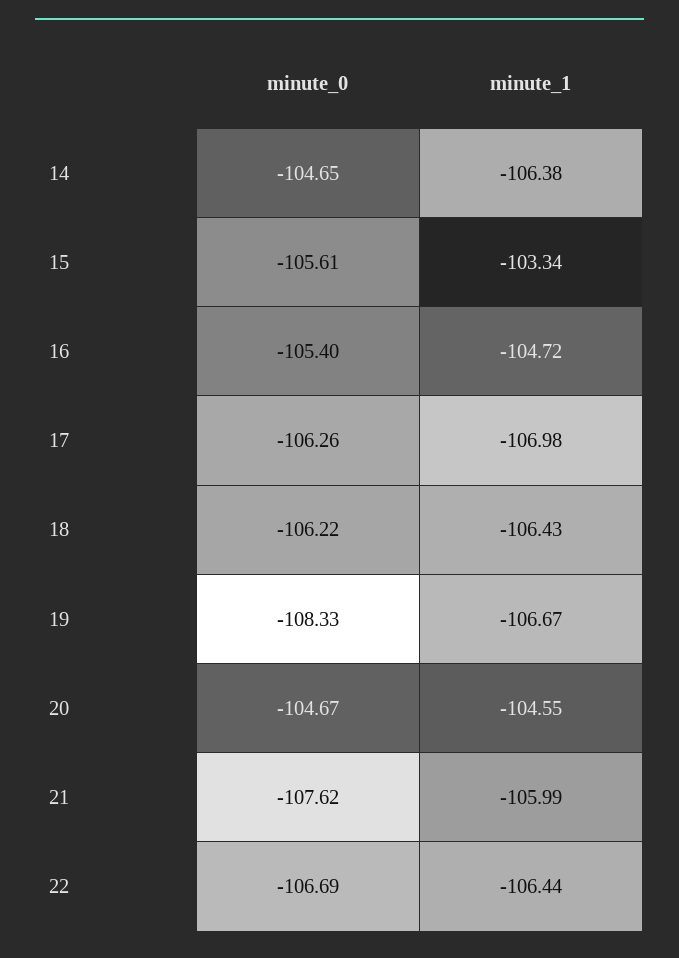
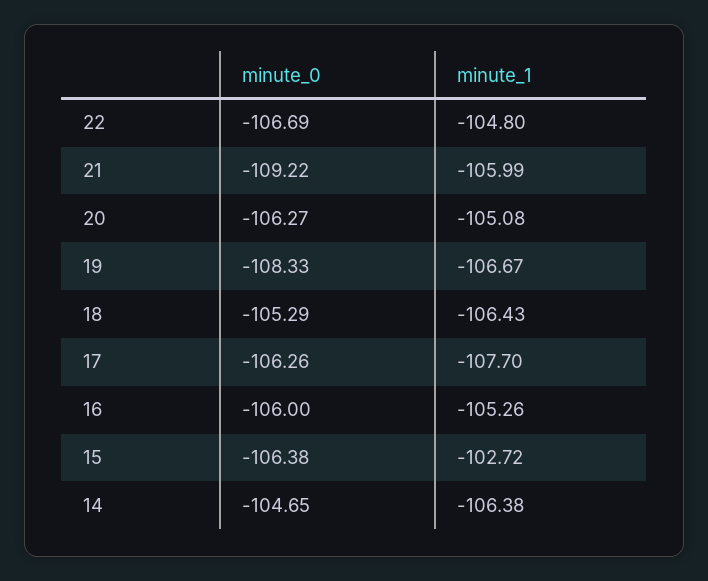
minute_0, 15: -105.61 -> -106.38
minute_1, 15: -103.34 -> -102.72
minute_0, 16: -105.4 -> -106
minute_1, 16: -104.72 -> -105.26
minute_1, 17: -106.98 -> -107.7
minute_0, 18: -106.22 -> -105.29
minute_0, 20: -104.67 -> -106.27
minute_1, 20: -104.55 -> -105.08
minute_0, 21: -107.62 -> -109.22
minute_1, 22: -106.44 -> -104.8

